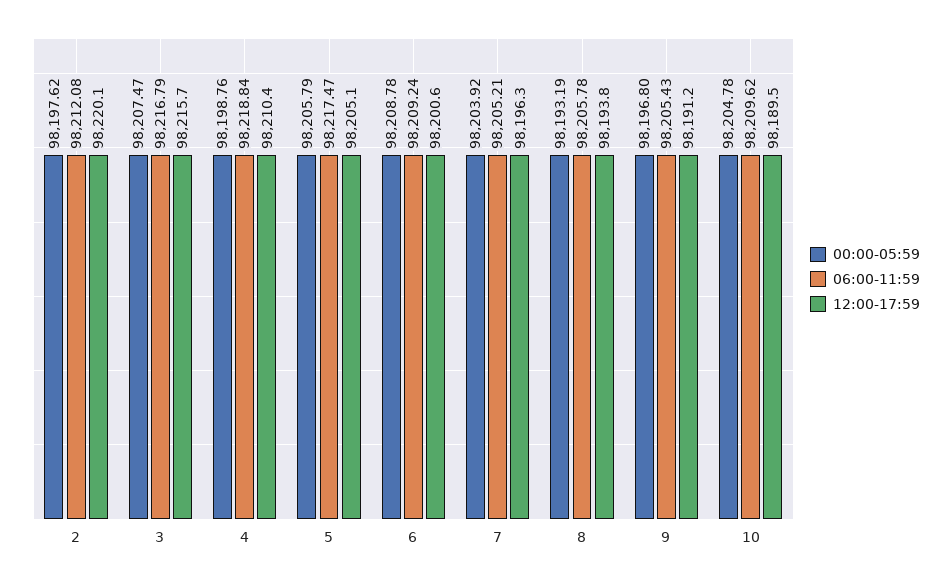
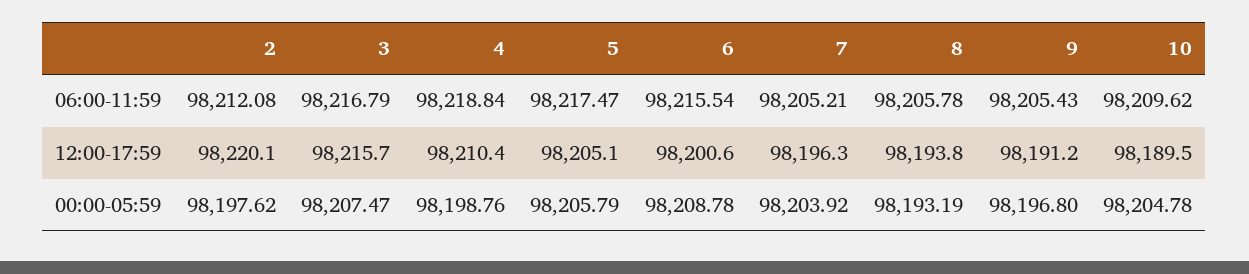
06:00-11:59, 6: 98209.24 -> 98215.54

